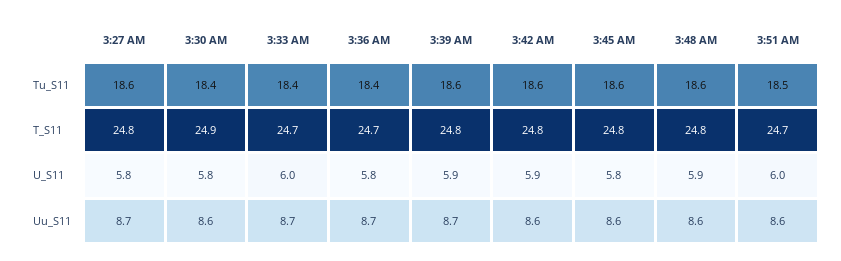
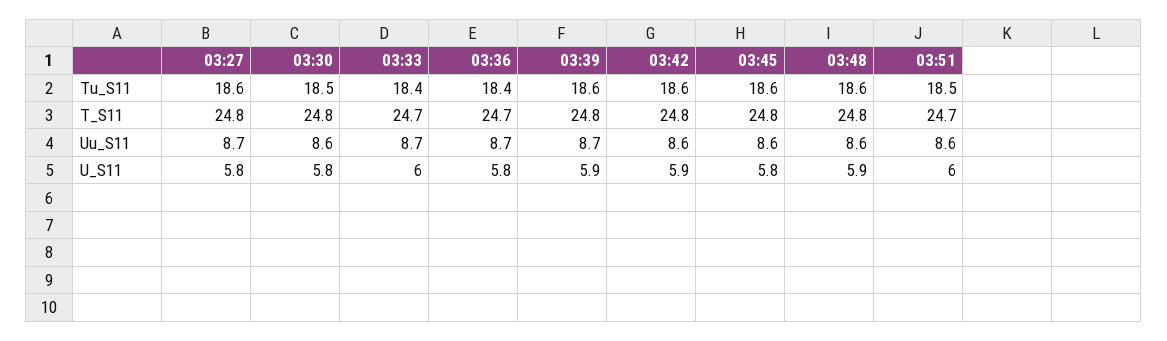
3:30 AM, Tu_S11: 18.4 -> 18.5
3:30 AM, T_S11: 24.9 -> 24.8

